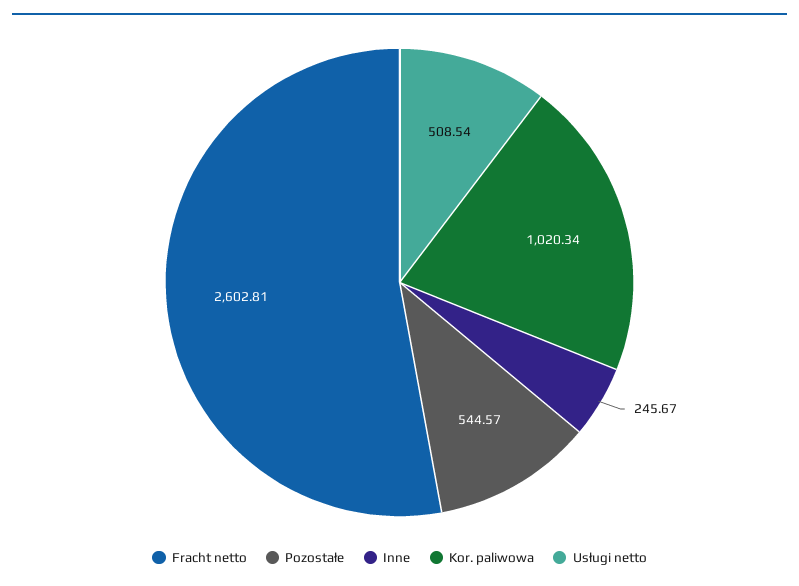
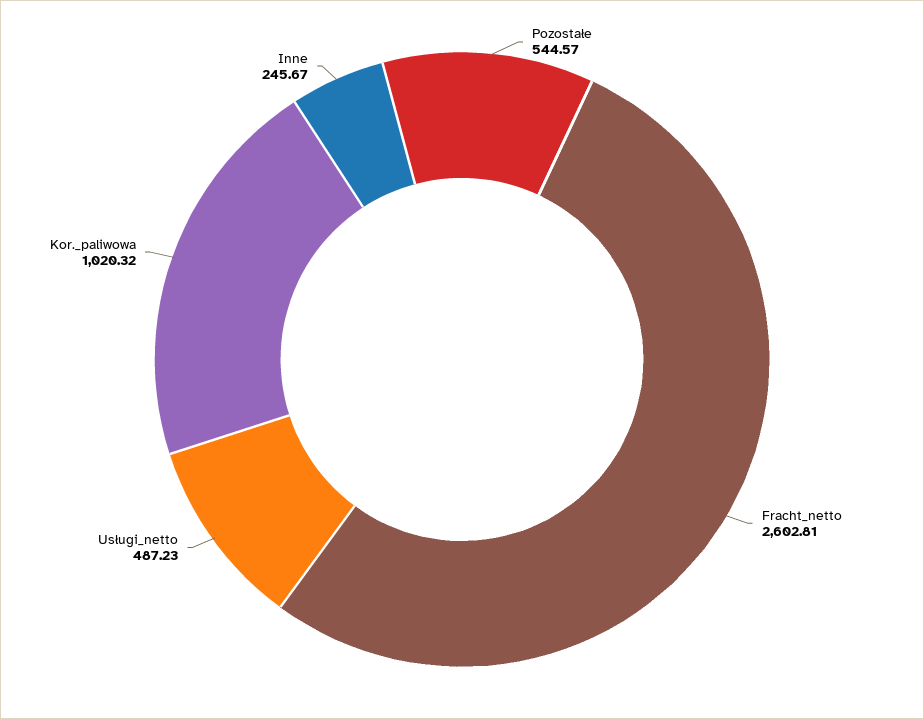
Kor. paliwowa: 1020.34 -> 1020.32
Usługi netto: 508.54 -> 487.23

